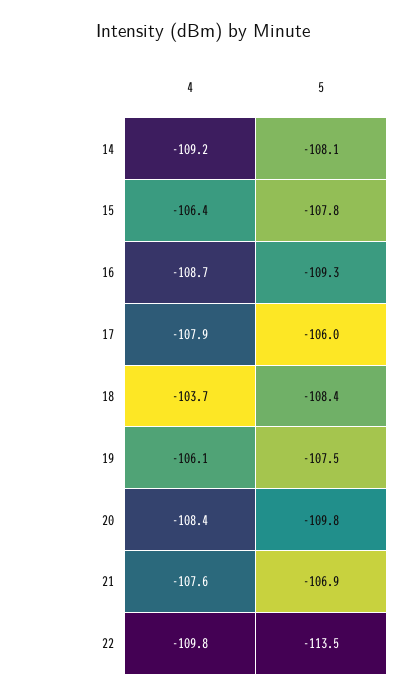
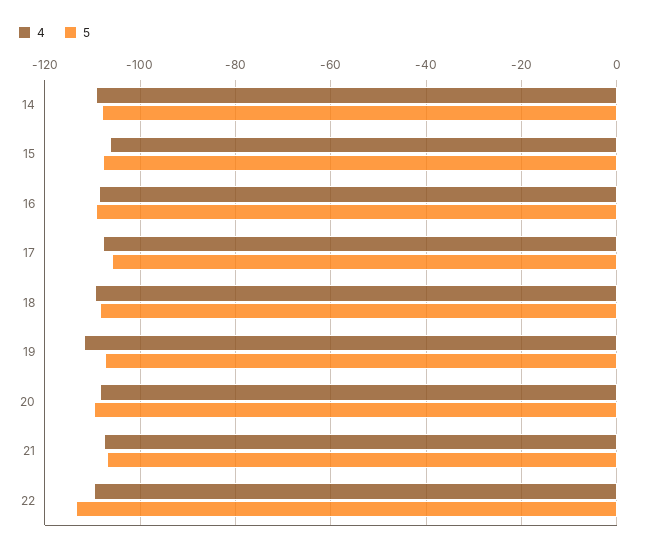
4, 18: -103.7 -> -110
4, 19: -106.1 -> -112

